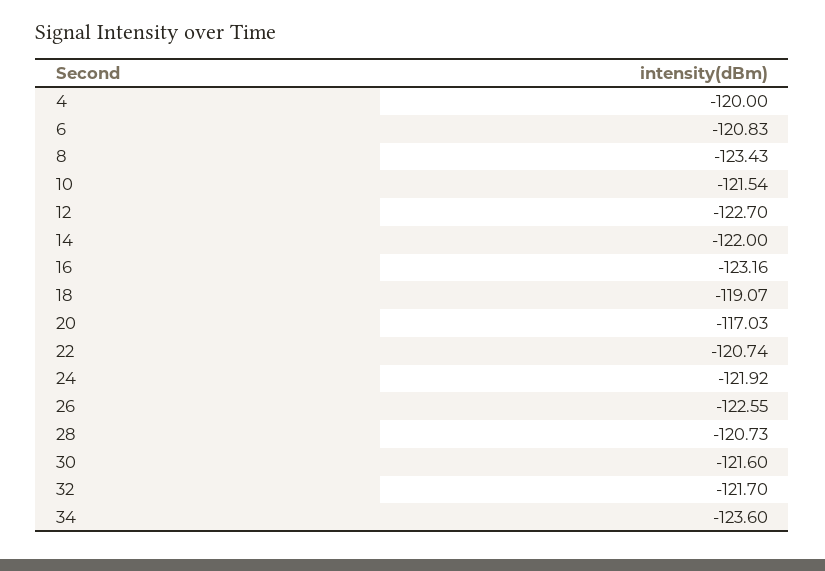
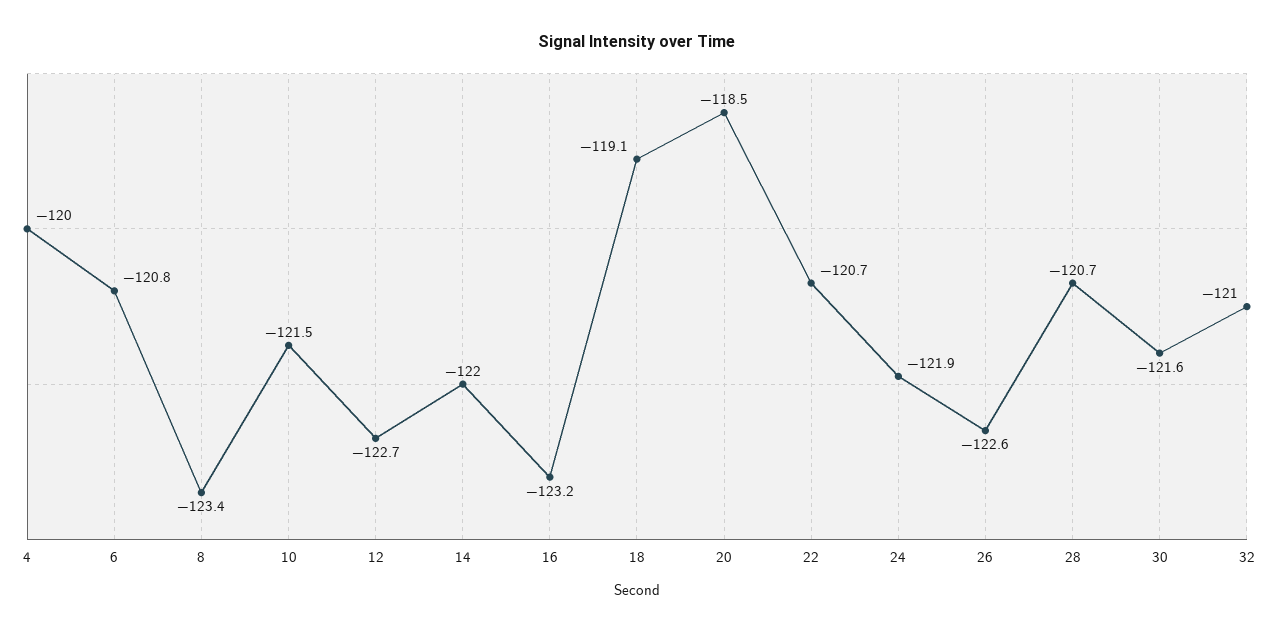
20: -117.03 -> -118.5
32: -121.7 -> -121
34: -123.6 -> none

